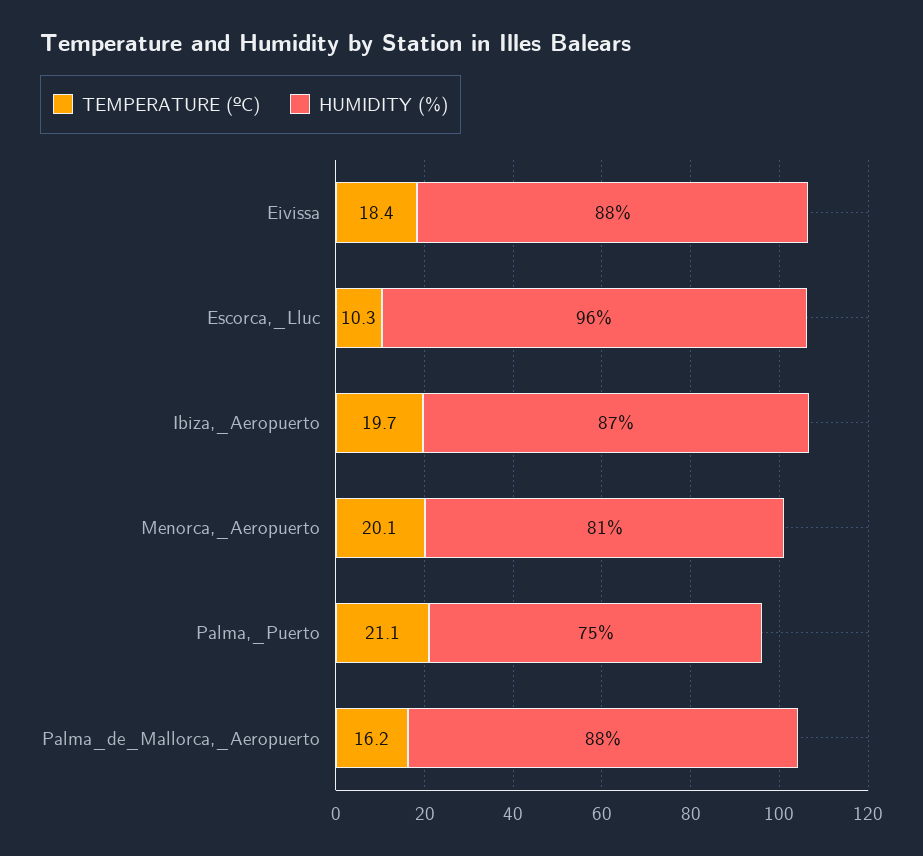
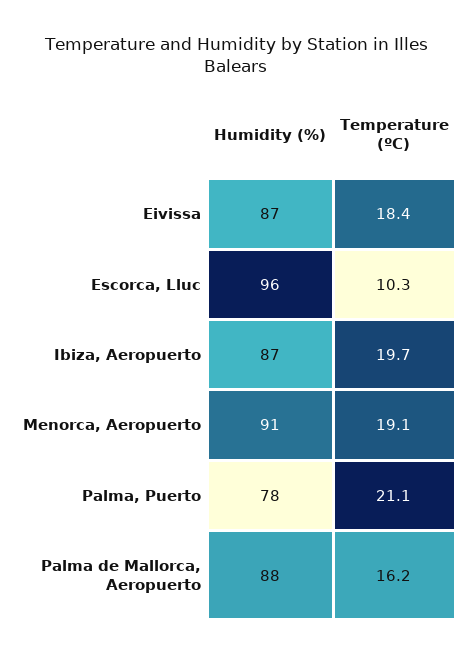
HUMIDITY (%), Eivissa: 88 -> 87
TEMPERATURE (ºC), Menorca,_Aeropuerto: 20.1 -> 19.1
HUMIDITY (%), Menorca,_Aeropuerto: 81 -> 91
HUMIDITY (%), Palma,_Puerto: 75 -> 78

